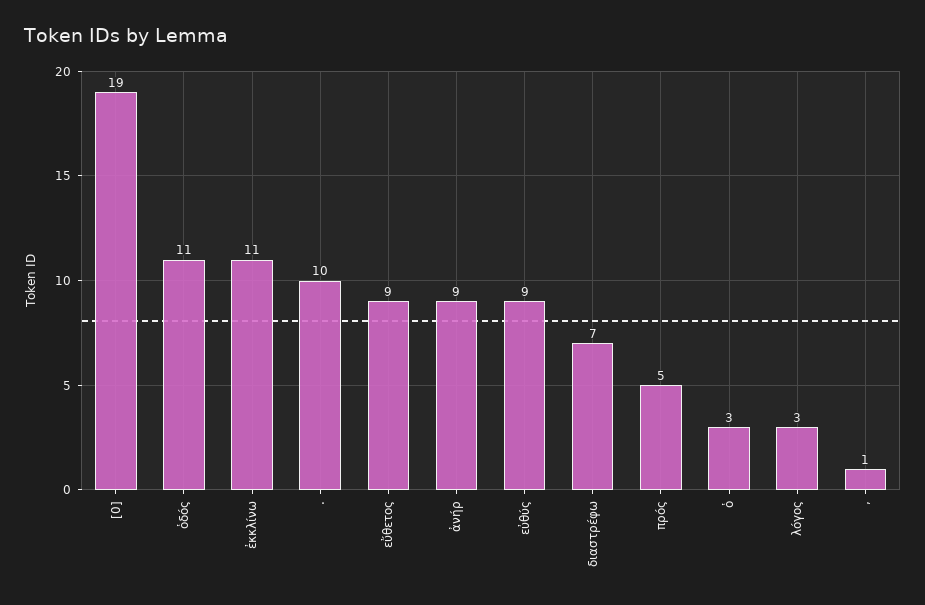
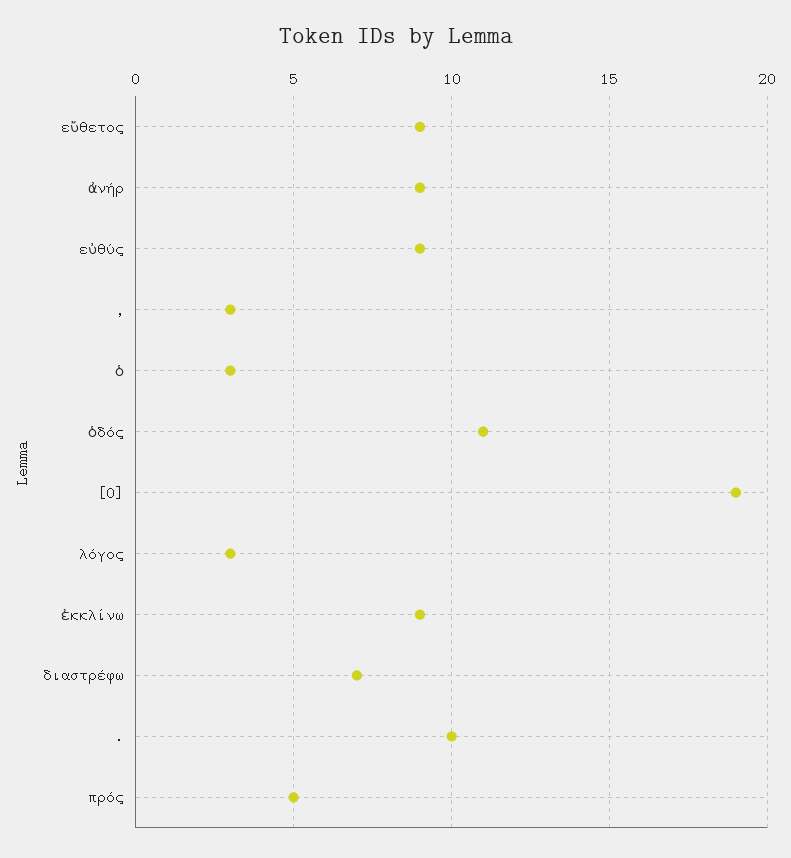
ἐκκλίνω: 11 -> 9
,: 1 -> 3

